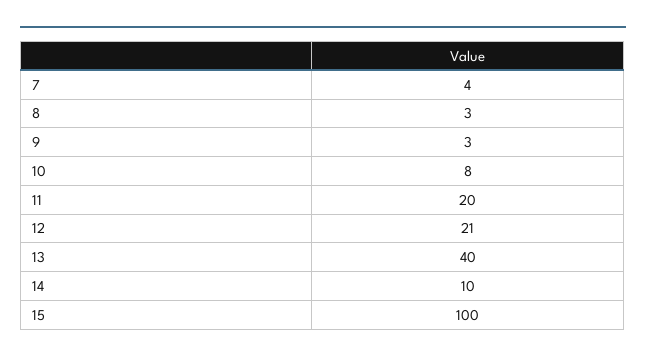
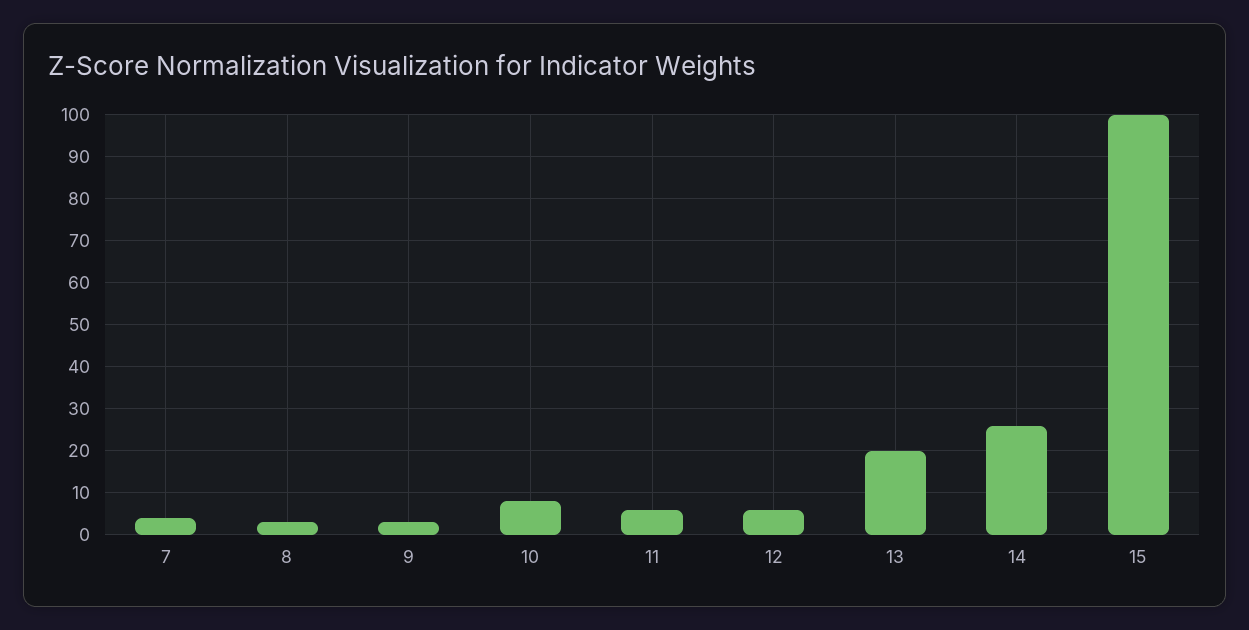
11: 20 -> 5
12: 21 -> 5
13: 40 -> 20
14: 10 -> 25

